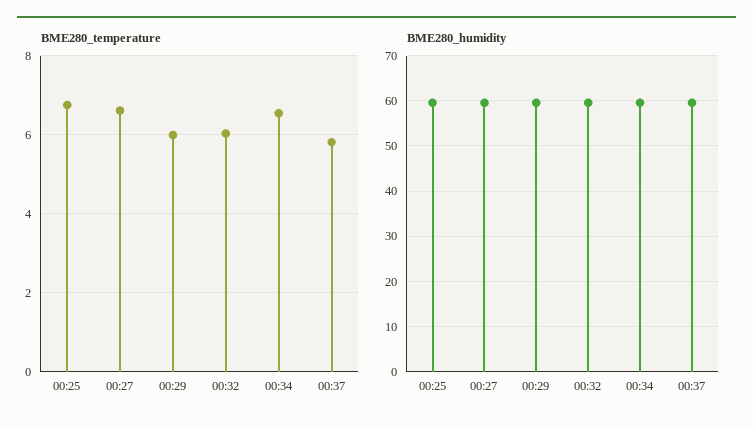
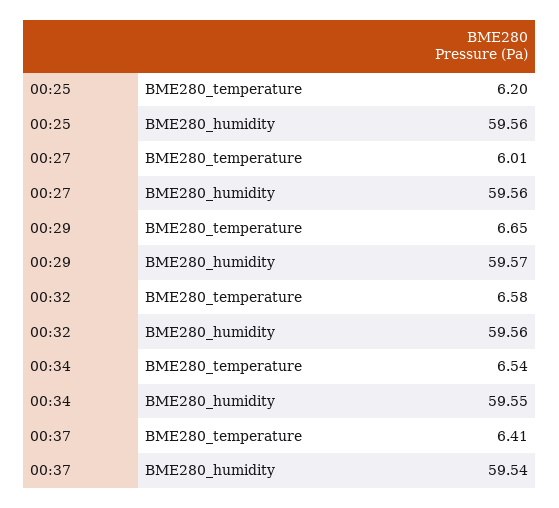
BME280_temperature, 00:25: 6.8 -> 6.2
BME280_temperature, 00:27: 6.6 -> 6.01
BME280_temperature, 00:29: 6 -> 6.65
BME280_temperature, 00:32: 6 -> 6.58
BME280_temperature, 00:37: 5.8 -> 6.41

